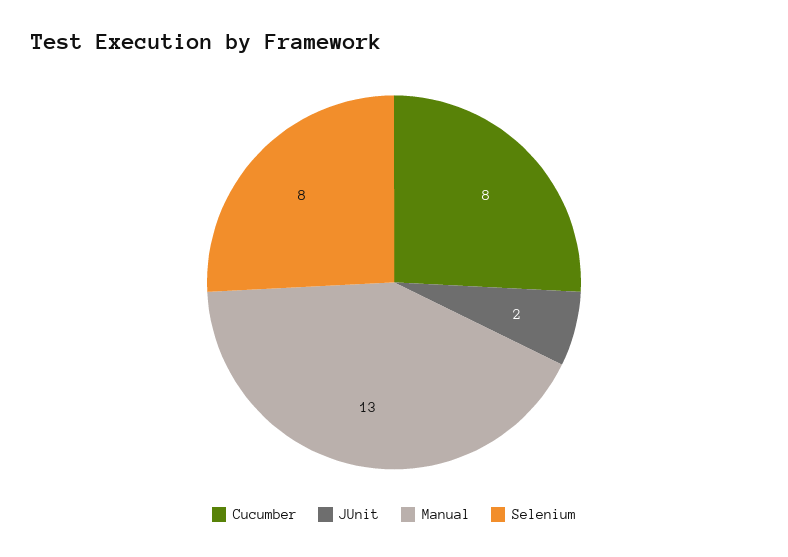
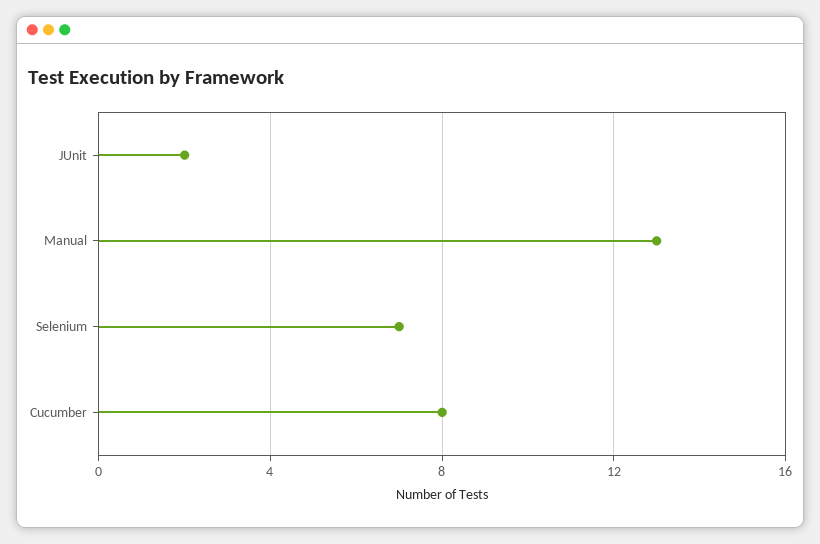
Selenium: 8 -> 7

